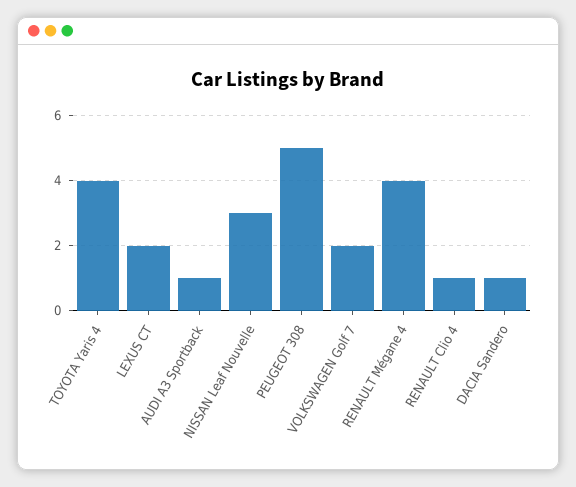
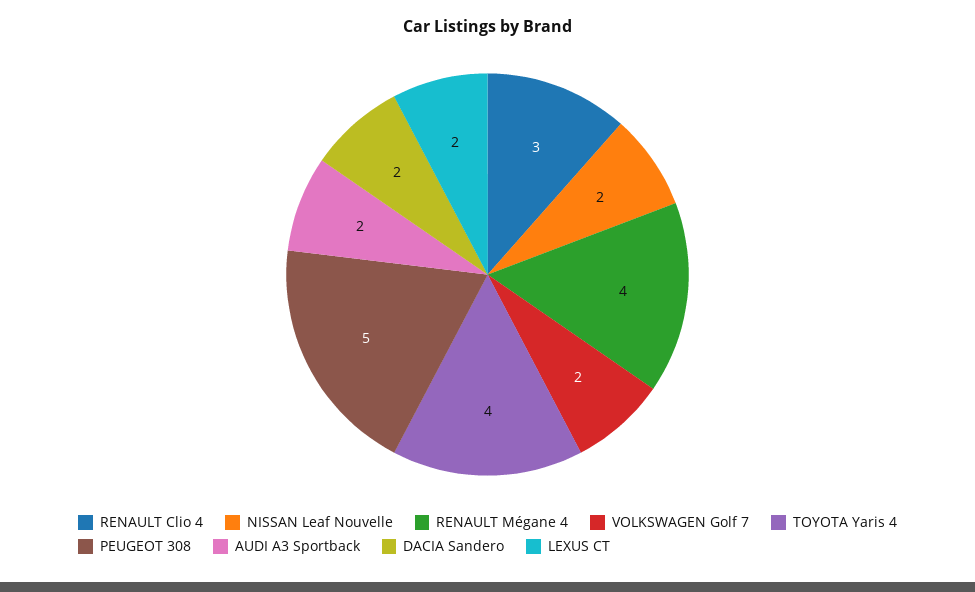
AUDI A3 Sportback: 1 -> 2
NISSAN Leaf Nouvelle: 3 -> 2
RENAULT Clio 4: 1 -> 3
DACIA Sandero: 1 -> 2

